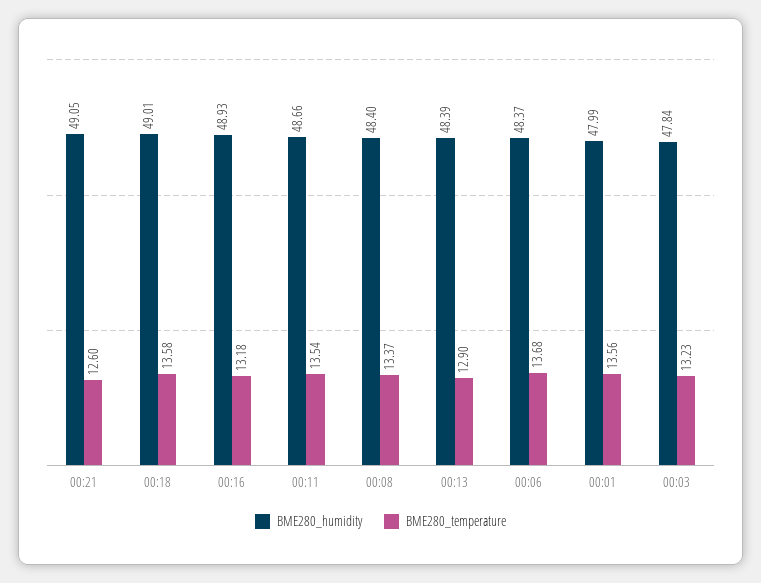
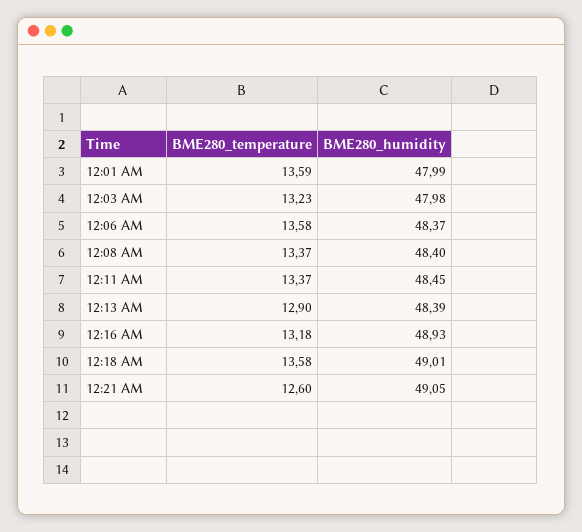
BME280_humidity, 00:11: 48.66 -> 48.45
BME280_temperature, 00:11: 13.54 -> 13.37
BME280_temperature, 00:06: 13.68 -> 13.58
BME280_temperature, 00:01: 13.56 -> 13.59
BME280_humidity, 00:03: 47.84 -> 47.98

